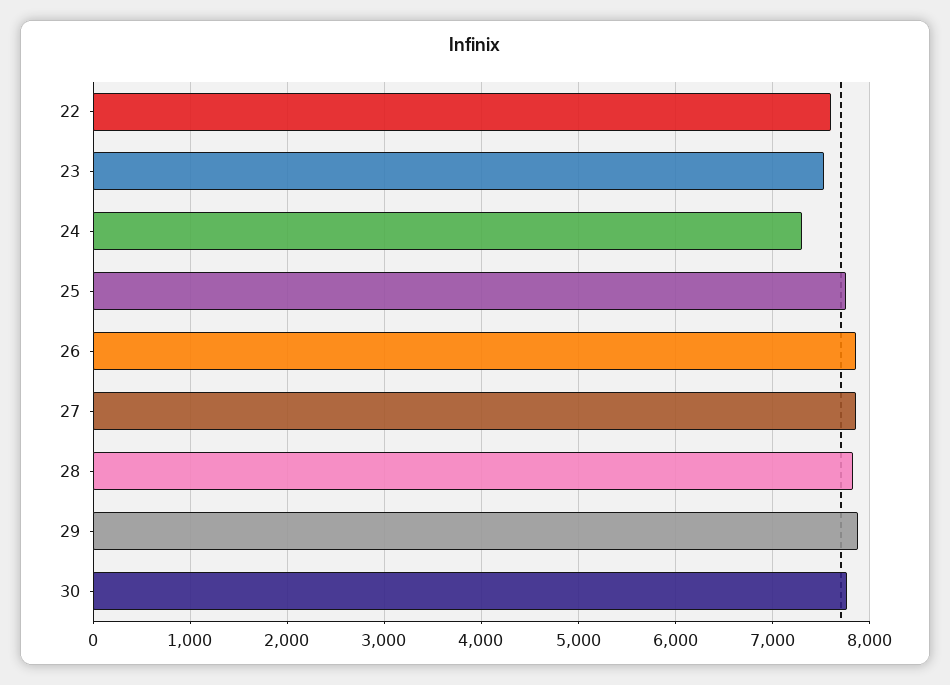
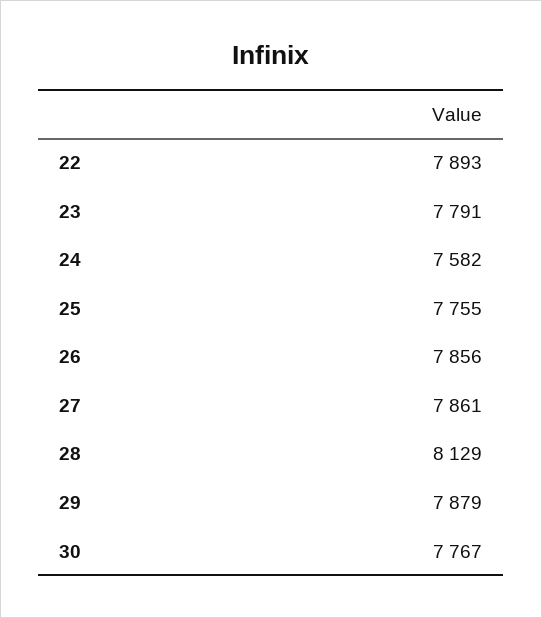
22: 7600 -> 7893
23: 7500 -> 7791
24: 7300 -> 7582
28: 7800 -> 8129

